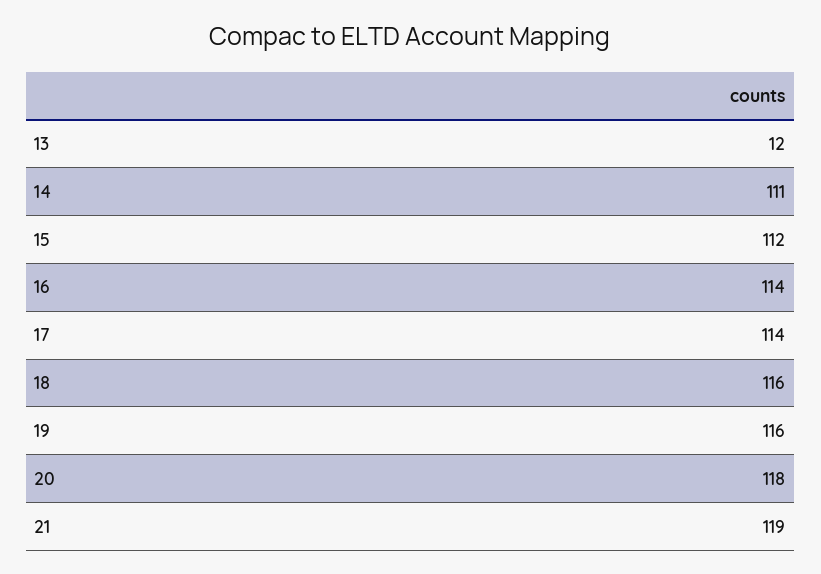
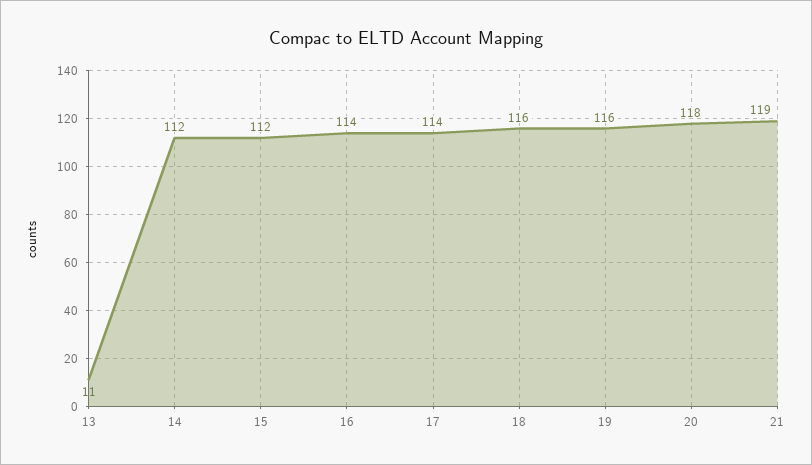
13: 12 -> 11
14: 111 -> 112

